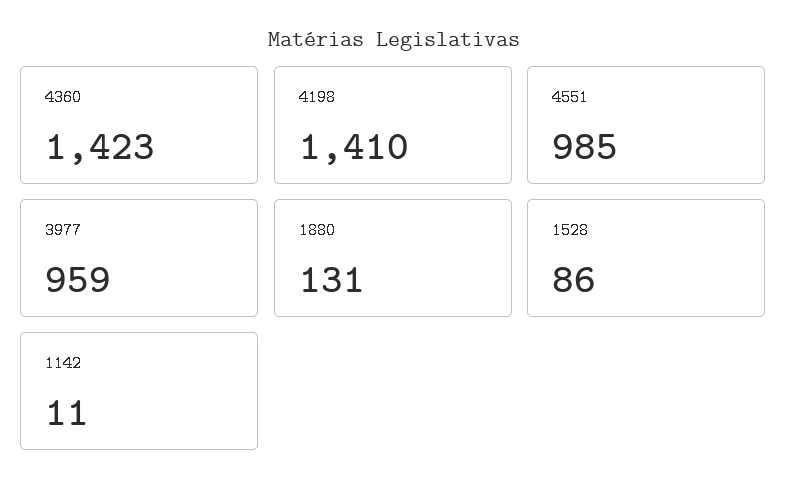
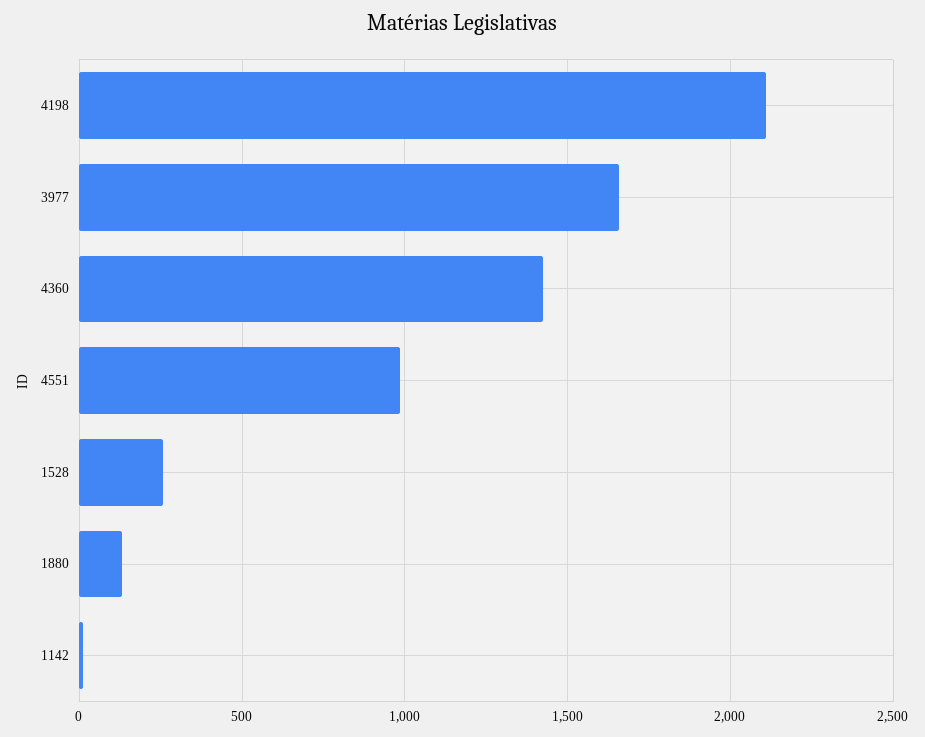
4198: 1410 -> 2100
3977: 959 -> 1650
1528: 86 -> 250

